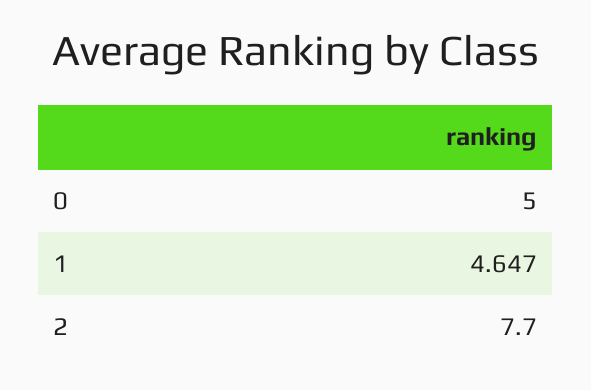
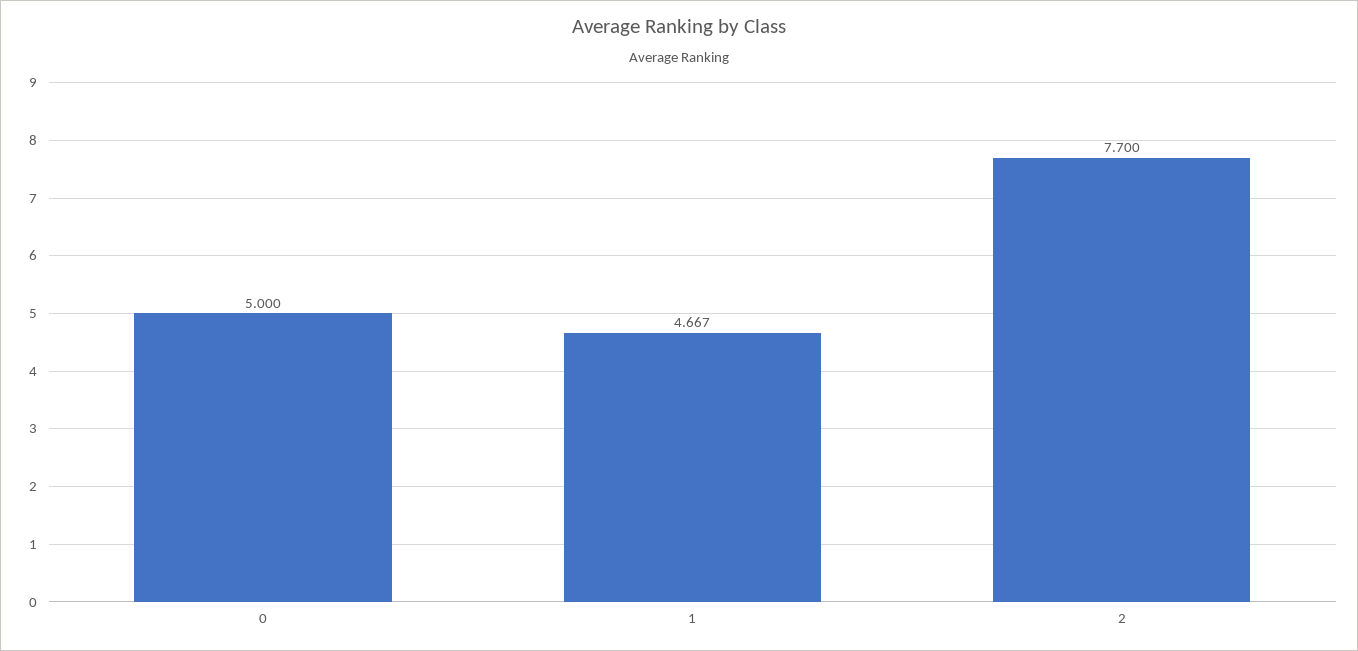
1: 4.647 -> 4.667

